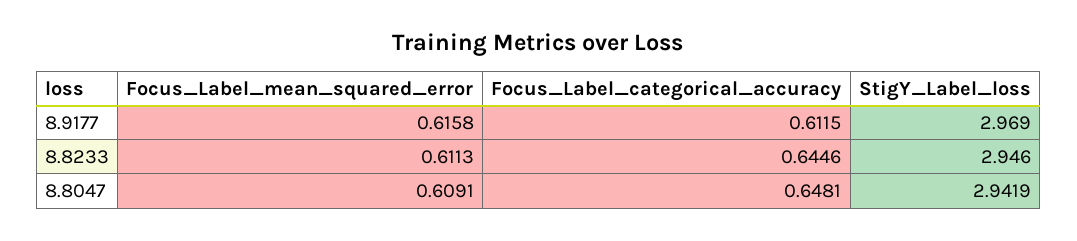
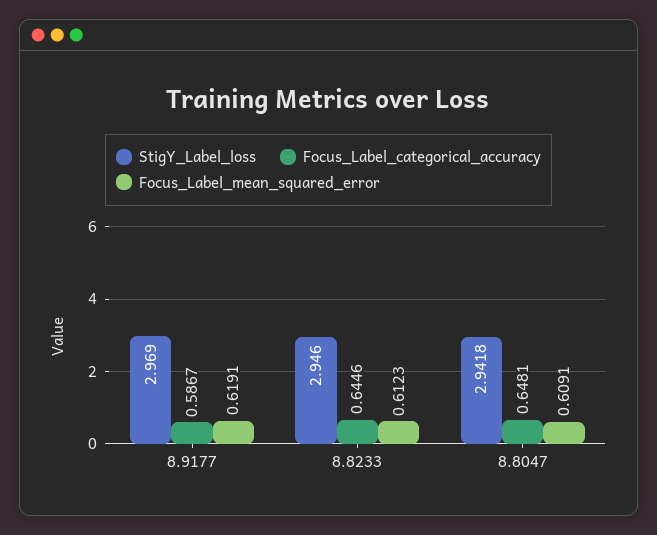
Focus_Label_mean_squared_error, 8.9177: 0.6158 -> 0.6191
Focus_Label_categorical_accuracy, 8.9177: 0.6115 -> 0.5867
Focus_Label_mean_squared_error, 8.8233: 0.6113 -> 0.6123
StigY_Label_loss, 8.8047: 2.9419 -> 2.9418

